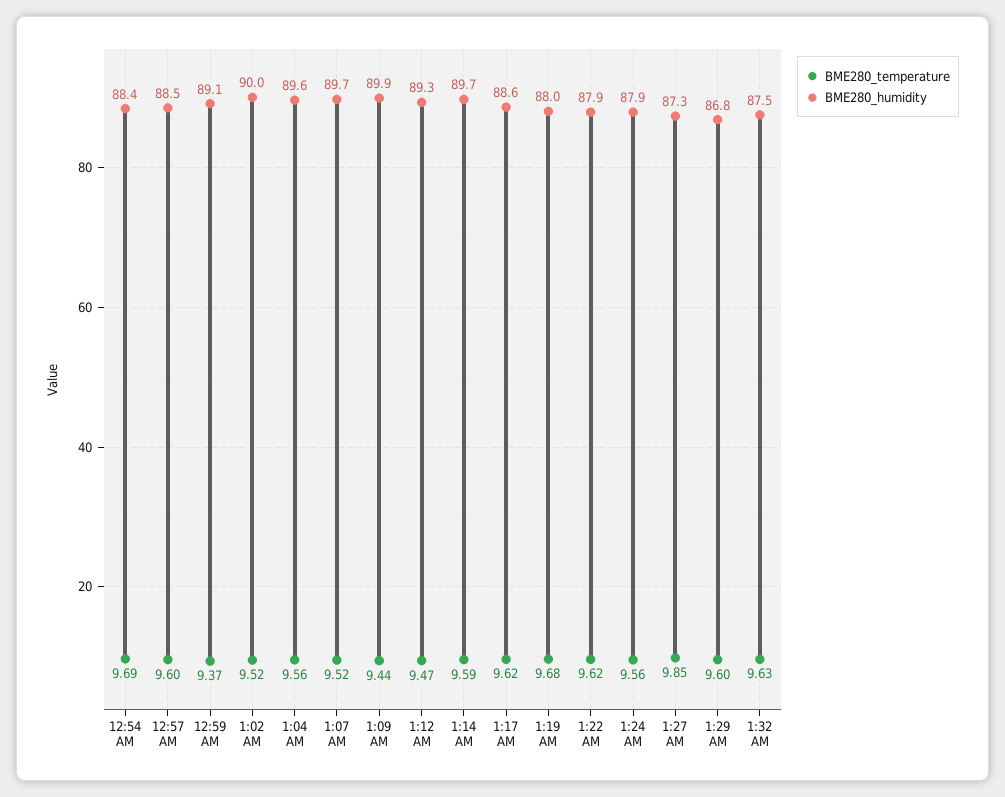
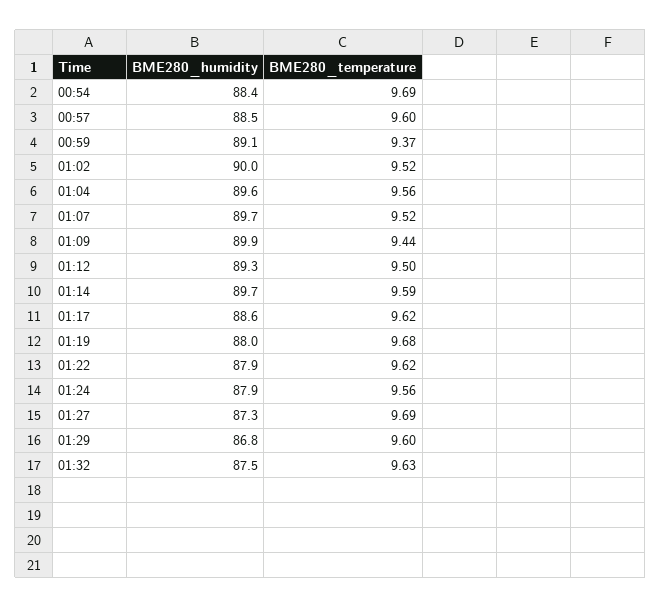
BME280_temperature, 1:12 AM: 9.47 -> 9.5
BME280_temperature, 1:27 AM: 9.85 -> 9.69

